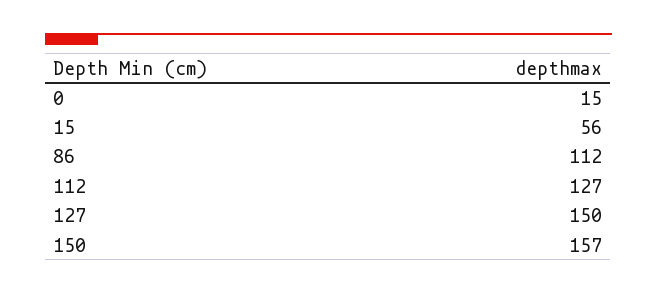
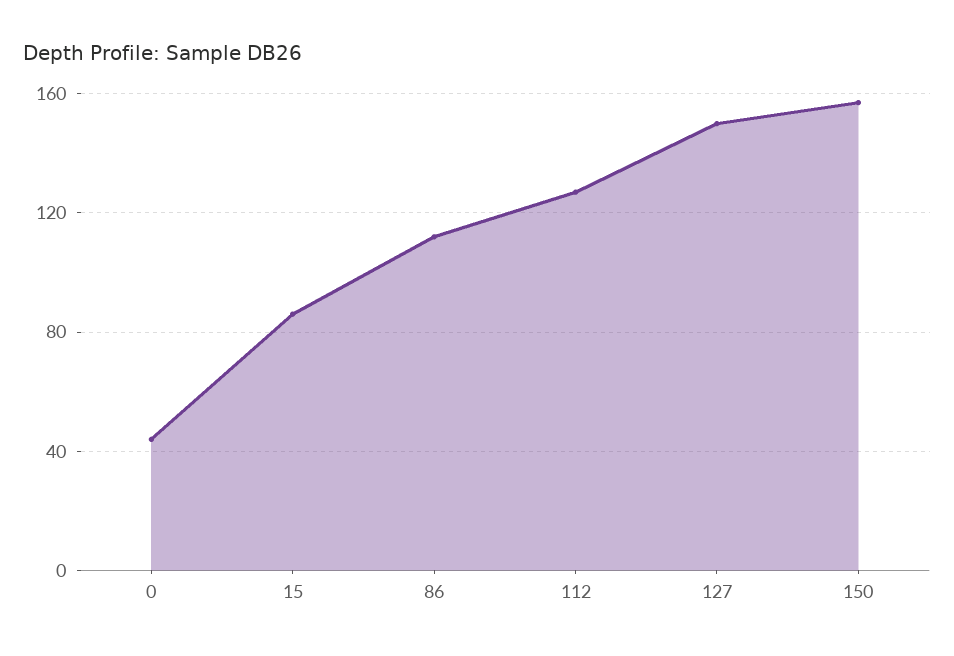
0: 15 -> 45
15: 56 -> 85

